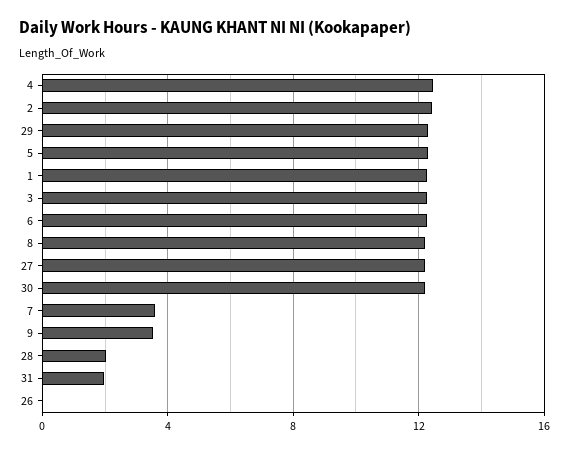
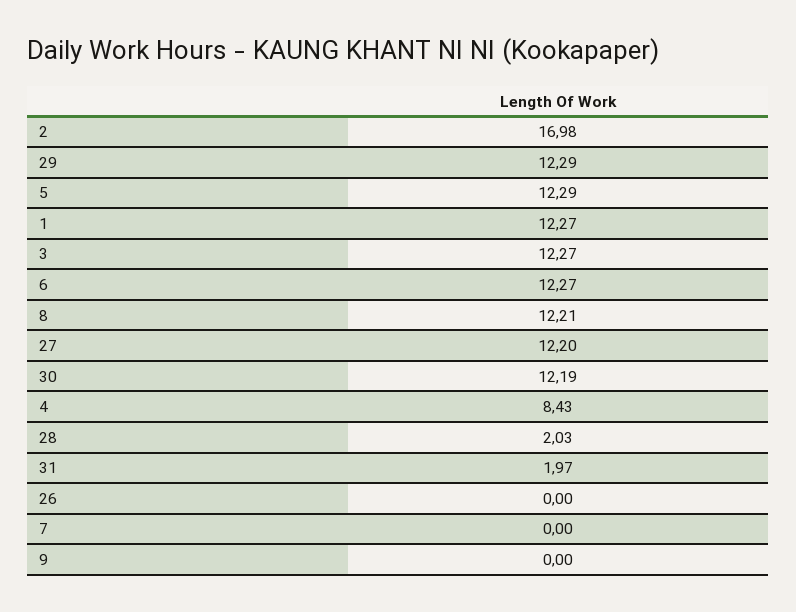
4: 12.5 -> 8.43
2: 12.5 -> 16.98
7: 3.5 -> 0
9: 3.5 -> 0

